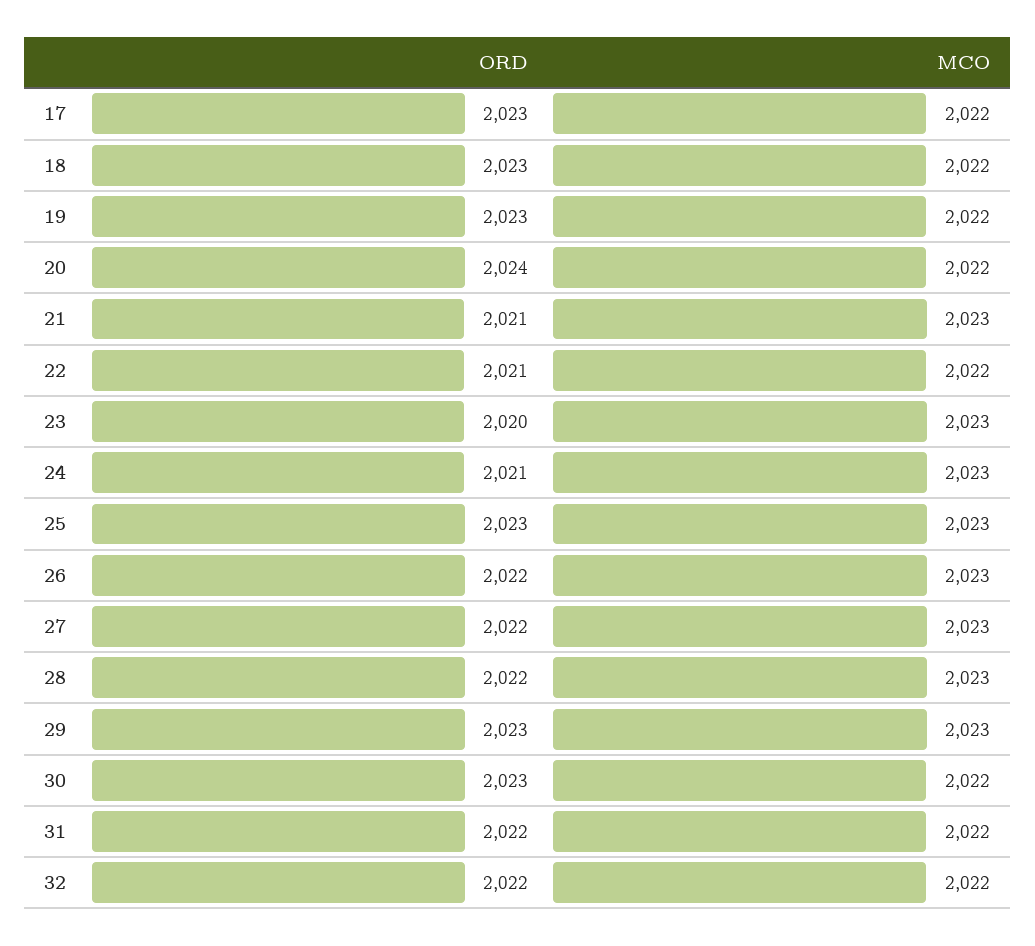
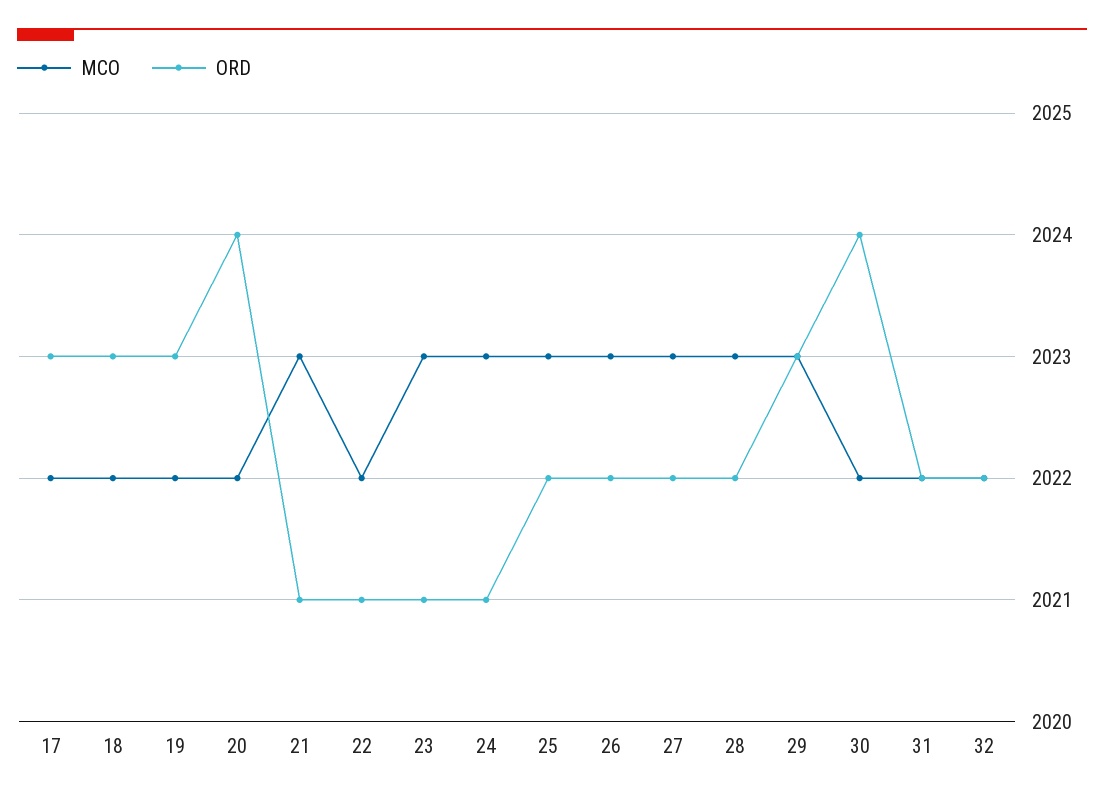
ORD, 23: 2020 -> 2021
ORD, 25: 2023 -> 2022
ORD, 30: 2023 -> 2024

